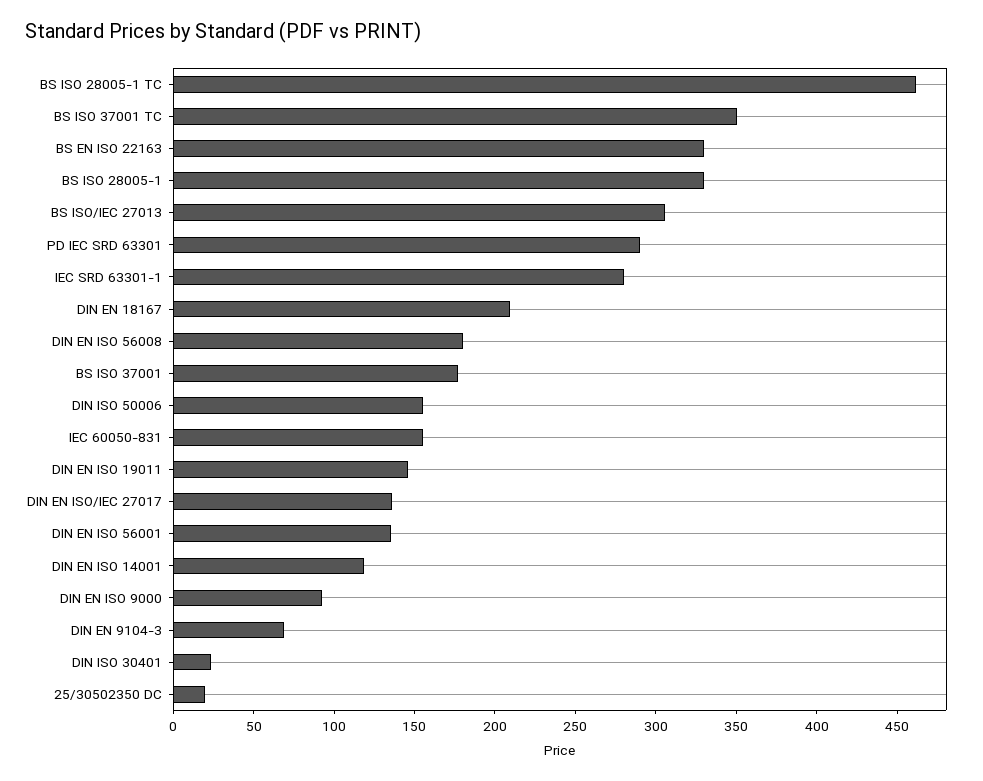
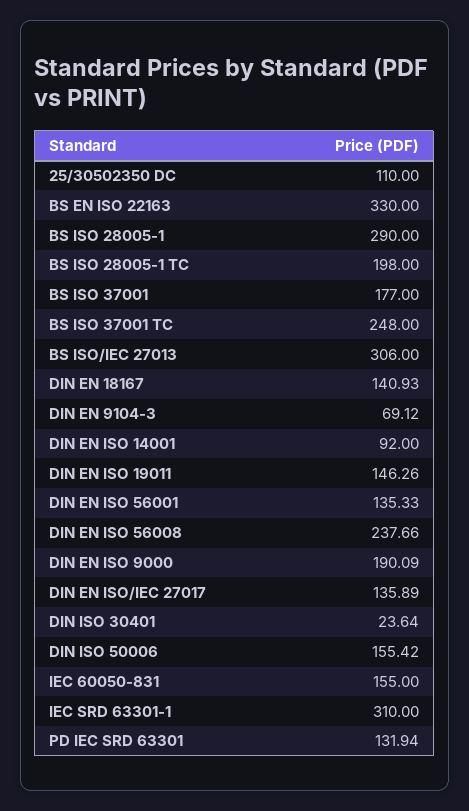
BS ISO 28005-1 TC: 460 -> 198
BS ISO 37001 TC: 350 -> 248
BS ISO 28005-1: 330 -> 290
PD IEC SRD 63301: 290 -> 131.94
IEC SRD 63301-1: 280 -> 310
DIN EN 18167: 210 -> 140.93
DIN EN ISO 56008: 180 -> 237.66
DIN EN ISO 14001: 120 -> 92
DIN EN ISO 9000: 90 -> 190.09
25/30502350 DC: 20 -> 110

